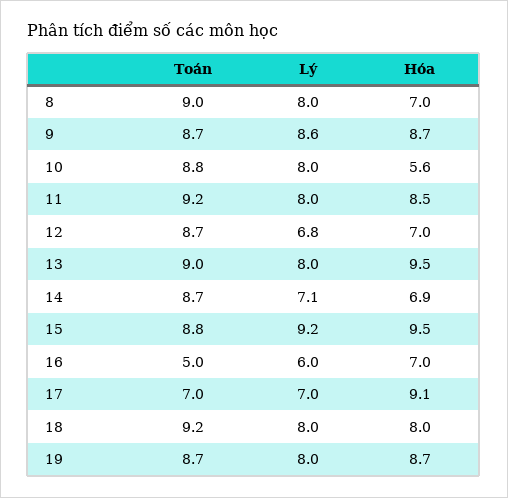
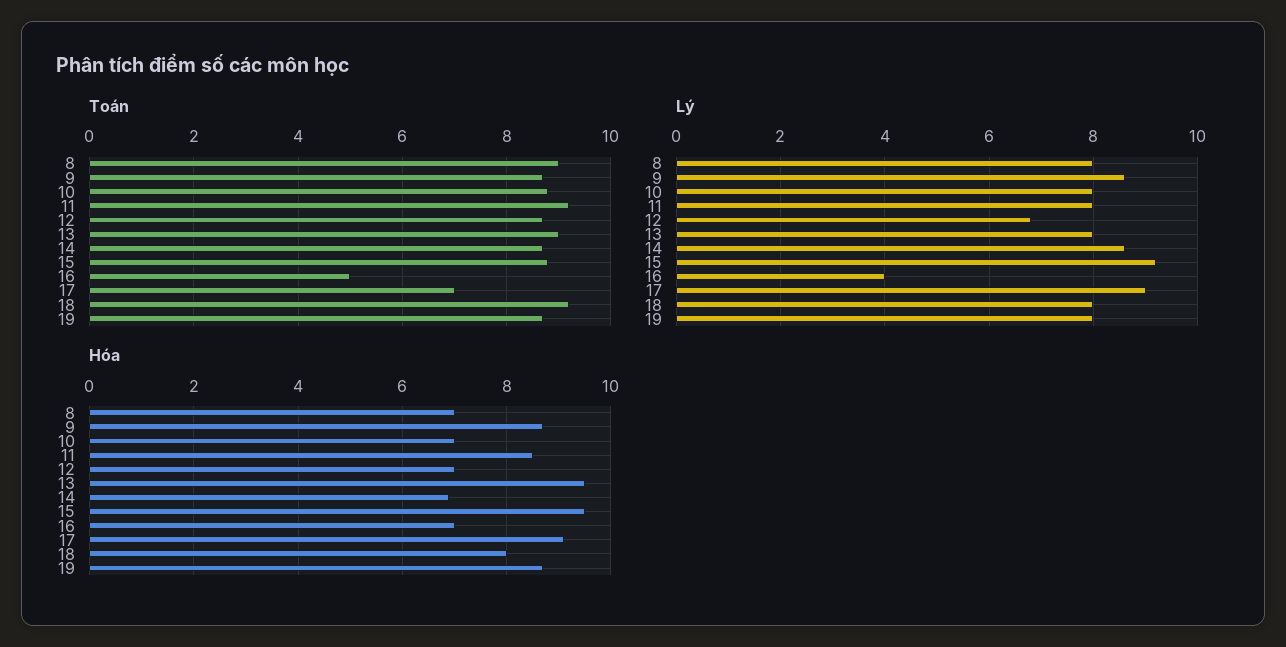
Hóa, 10: 5.6 -> 7
Lý, 14: 7.1 -> 8.5
Lý, 16: 6 -> 4
Lý, 17: 7 -> 9

